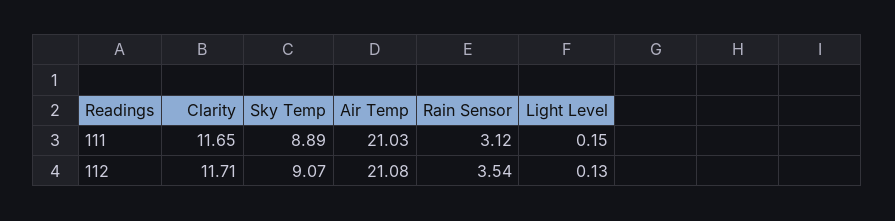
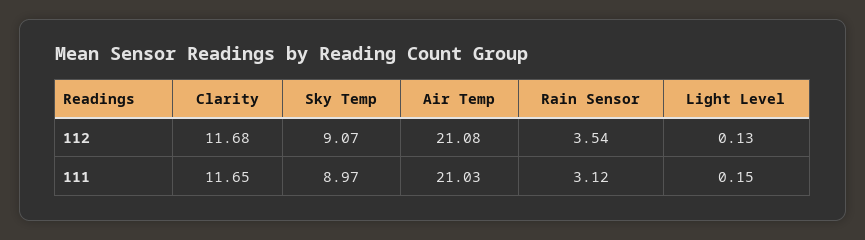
Sky Temp, 111: 8.89 -> 8.97
Clarity, 112: 11.71 -> 11.68

